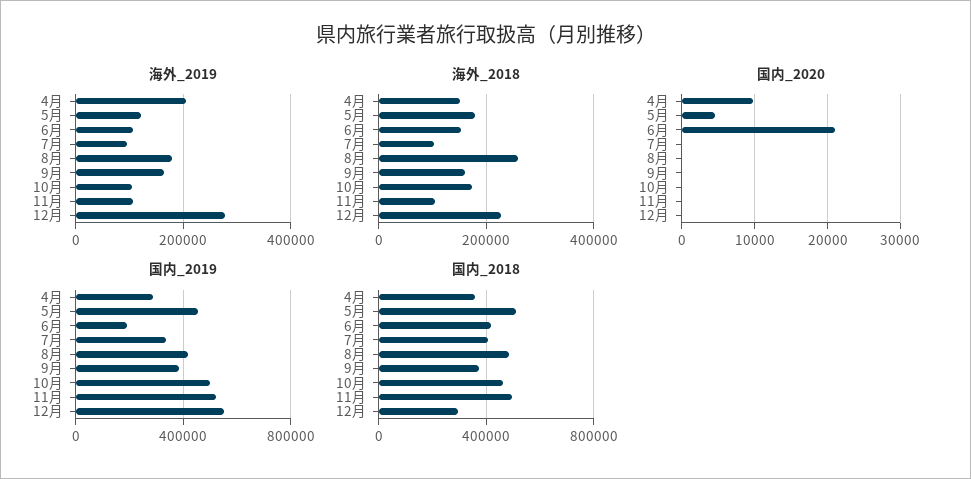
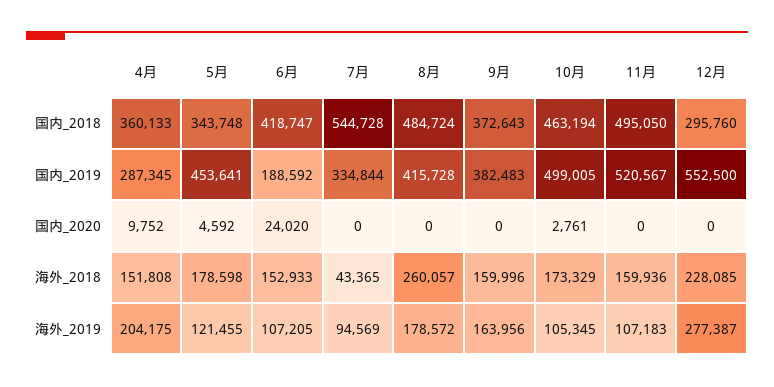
海外_2018, 7月: 100000 -> 43365
海外_2018, 11月: 100000 -> 159936
国内_2020, 6月: 21000 -> 24020
国内_2020, 10月: 0 -> 2761
国内_2018, 5月: 500000 -> 343748
国内_2018, 7月: 400000 -> 544728

